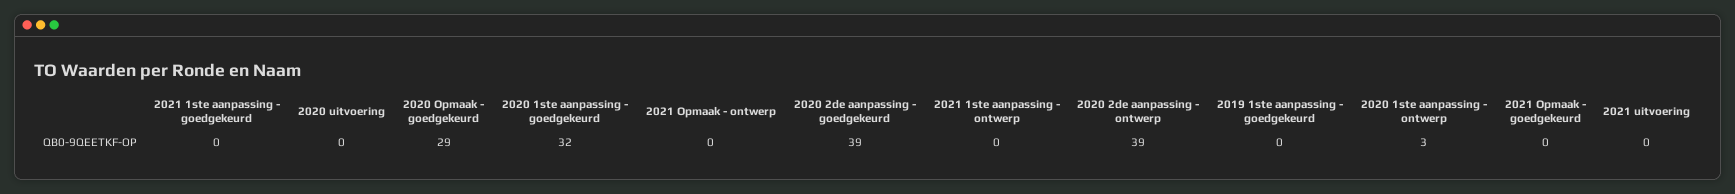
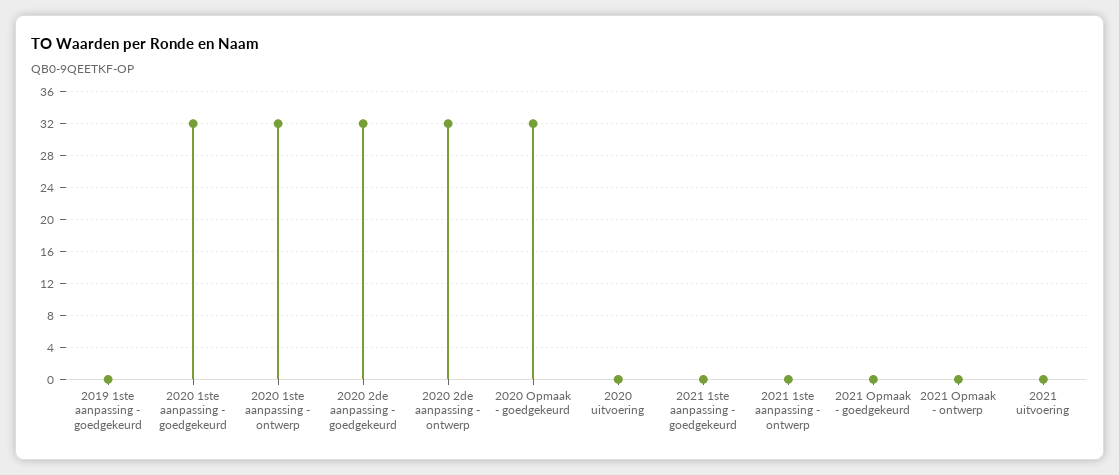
2020 Opmaak - goedgekeurd: 29 -> 32
2020 2de aanpassing - goedgekeurd: 39 -> 32
2020 2de aanpassing - ontwerp: 39 -> 32
2020 1ste aanpassing - ontwerp: 3 -> 32

